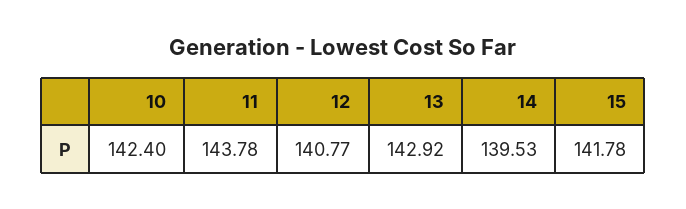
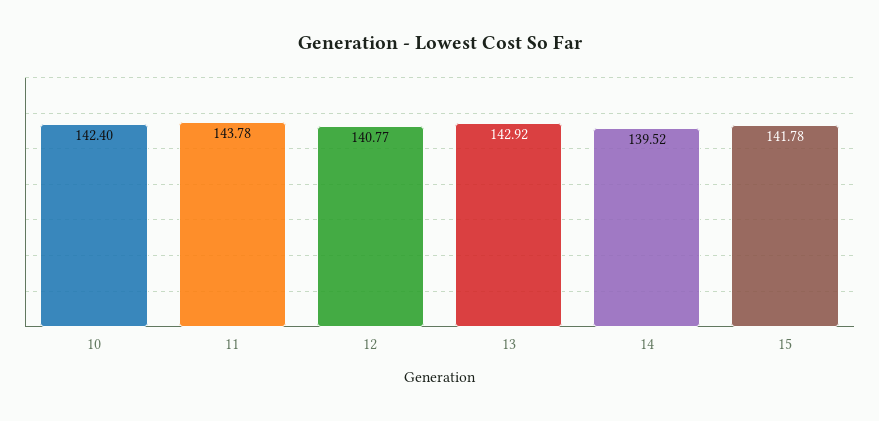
14: 139.53 -> 139.52

